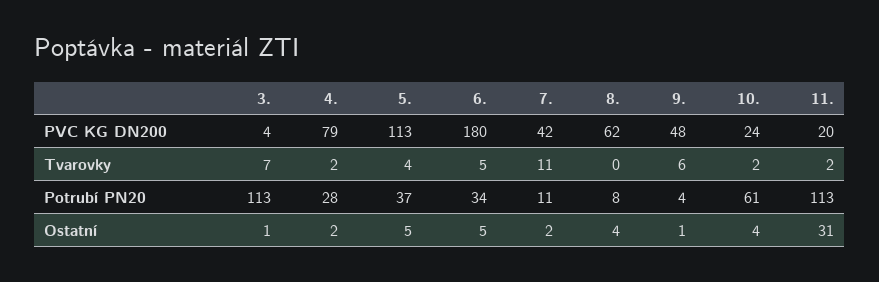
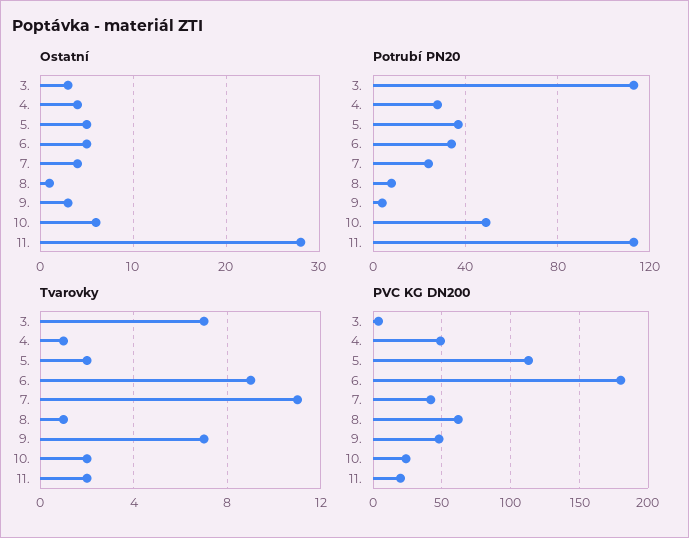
PVC KG DN200, 4.: 79 -> 50
Tvarovky, 4.: 2 -> 1
Tvarovky, 5.: 4 -> 2
Tvarovky, 6.: 5 -> 9
Tvarovky, 8.: 0 -> 1
Tvarovky, 9.: 6 -> 7
Potrubí PN20, 7.: 11 -> 25
Potrubí PN20, 10.: 61 -> 50
Ostatní, 3.: 1 -> 3
Ostatní, 4.: 2 -> 4
Ostatní, 7.: 2 -> 4
Ostatní, 8.: 4 -> 1
Ostatní, 9.: 1 -> 3
Ostatní, 10.: 4 -> 6
Ostatní, 11.: 31 -> 28

